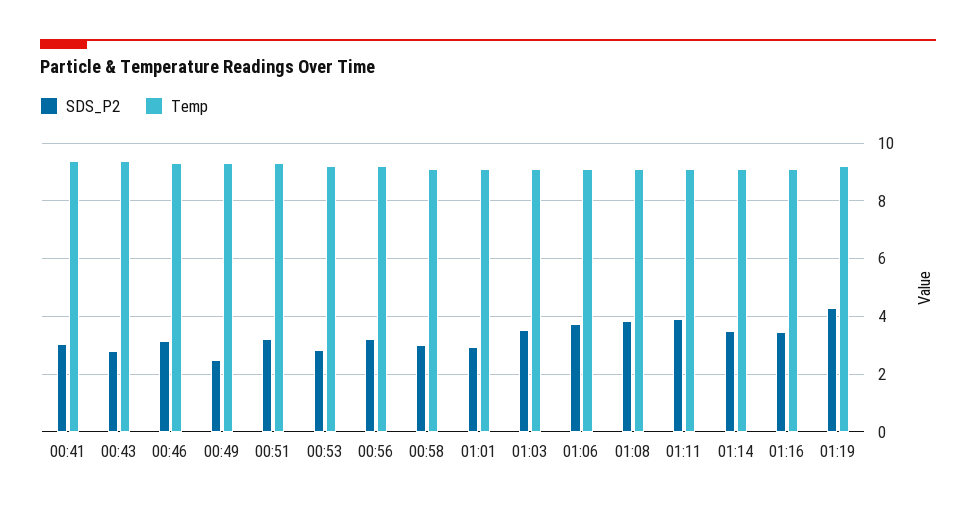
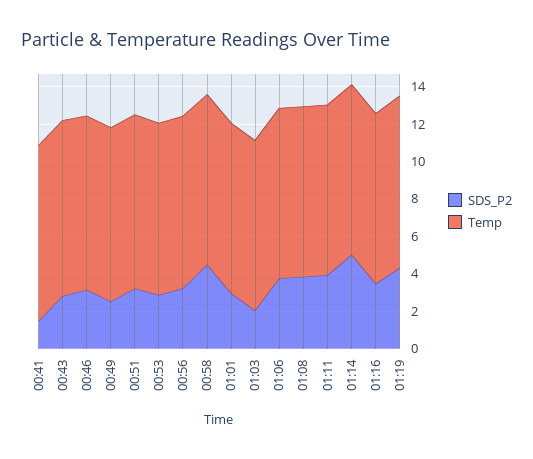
SDS_P2, 00:41: 3 -> 1.5
SDS_P2, 00:58: 3 -> 4.5
SDS_P2, 01:03: 3.5 -> 2
SDS_P2, 01:14: 3.5 -> 5

